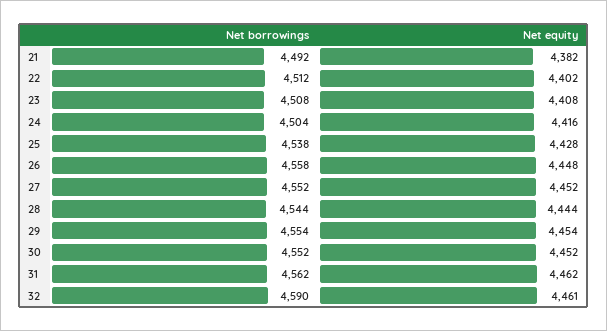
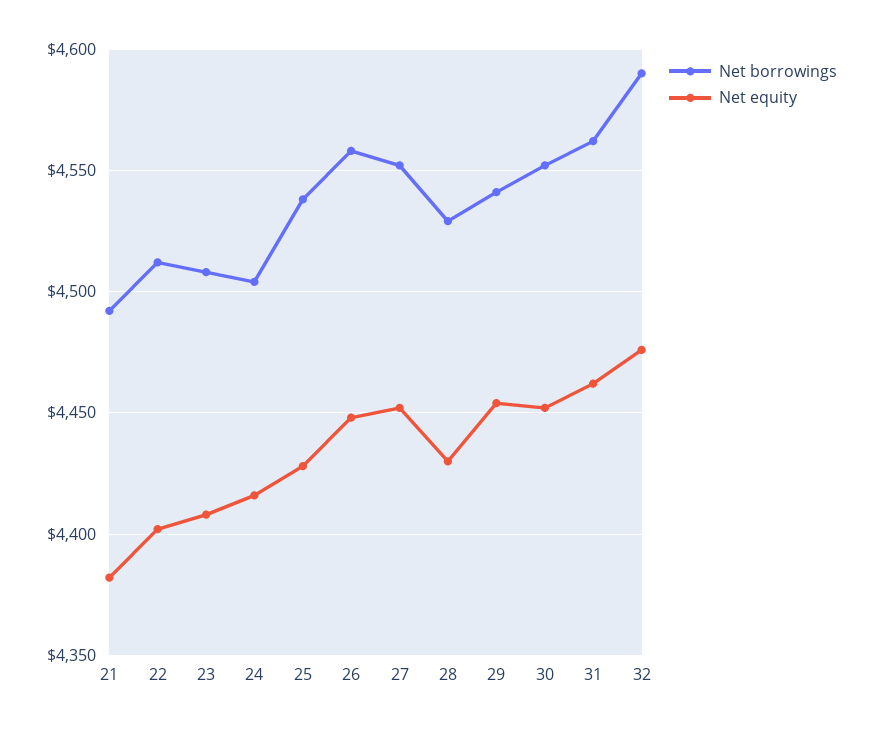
Net borrowings, 28: 4544 -> 4530
Net equity, 28: 4444 -> 4430
Net borrowings, 29: 4554 -> 4540
Net equity, 32: 4461 -> 4475

